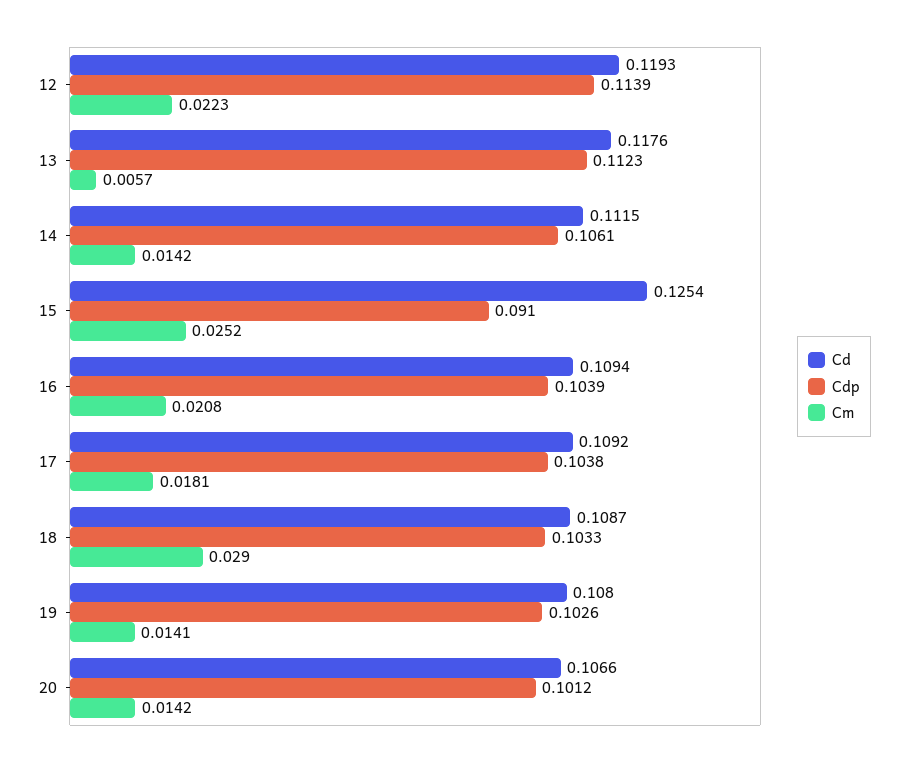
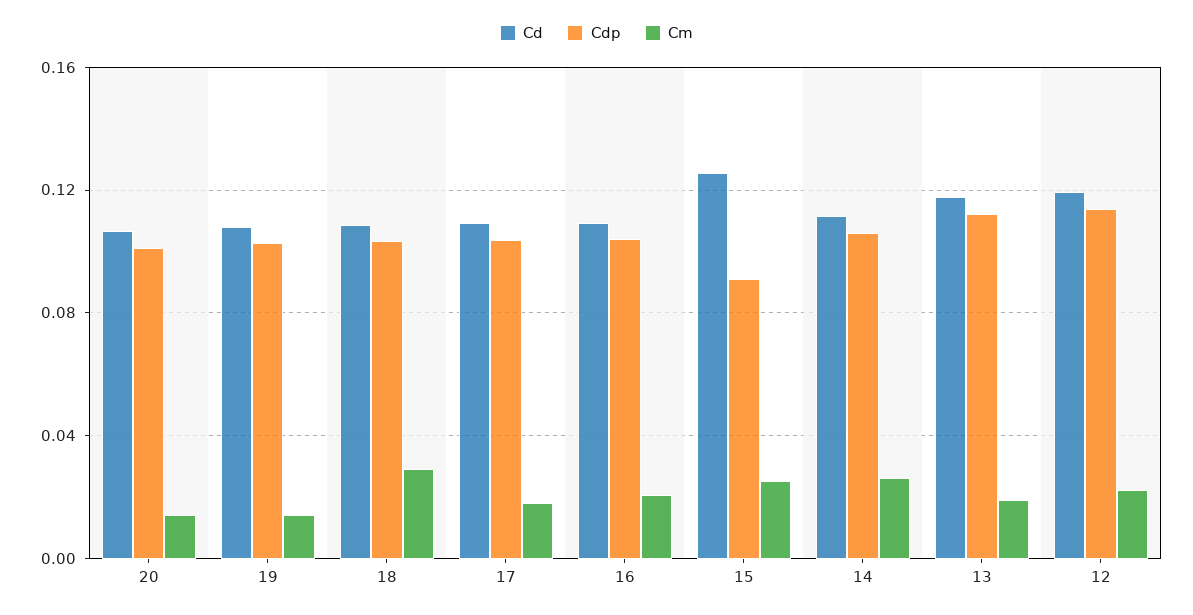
Cm, 13: 0.0057 -> 0.02
Cm, 14: 0.0142 -> 0.025

